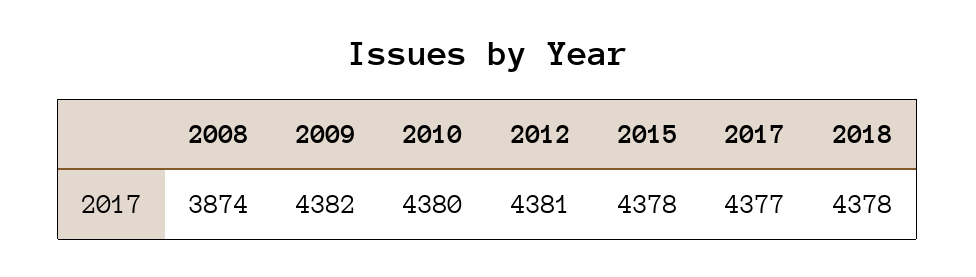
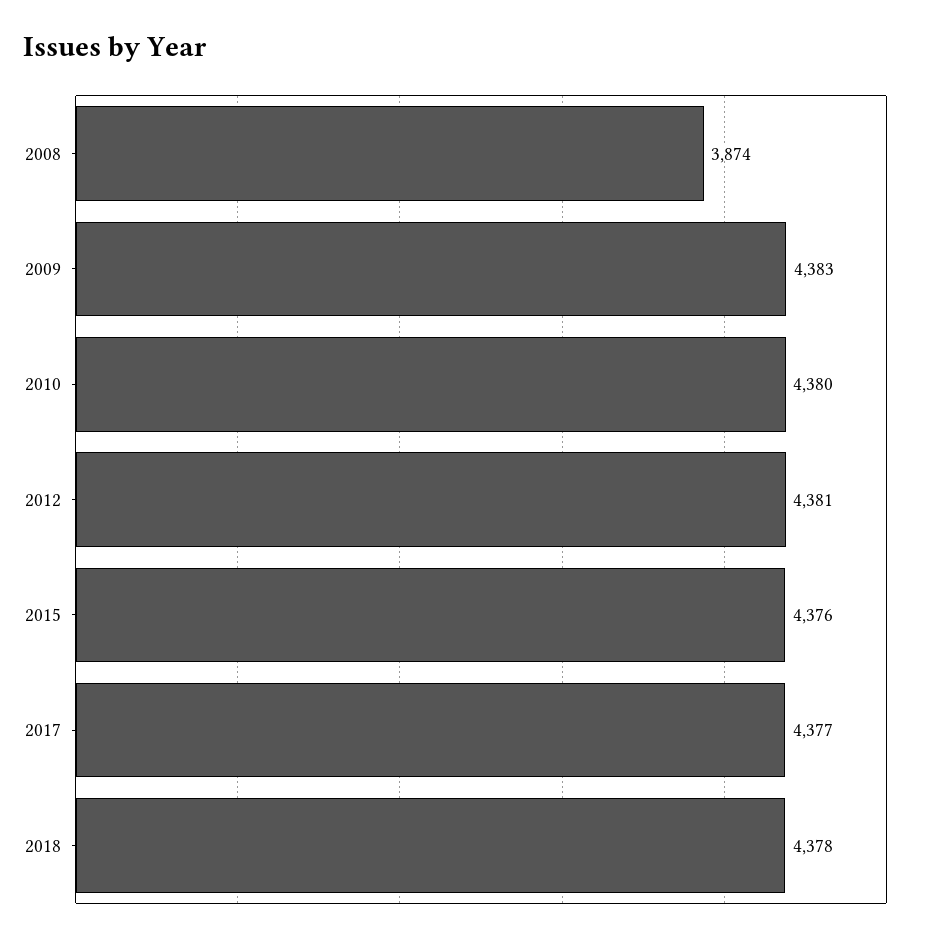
2009: 4382 -> 4383
2015: 4378 -> 4376

